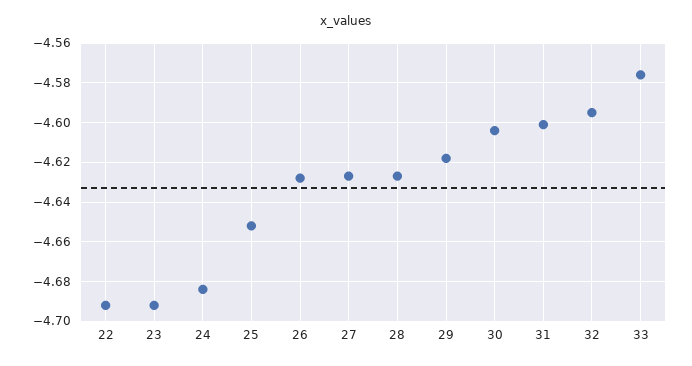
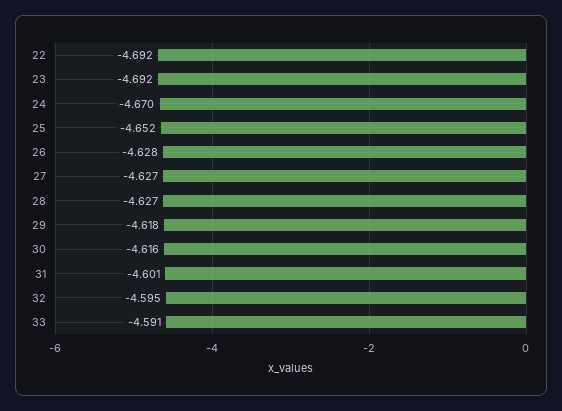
24: -4.685 -> -4.67
30: -4.605 -> -4.616
33: -4.575 -> -4.591

